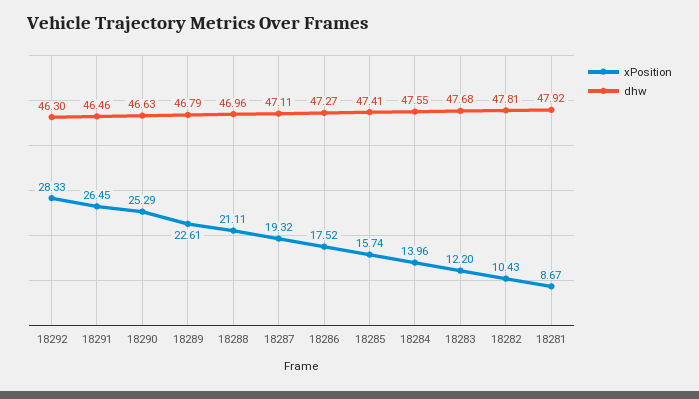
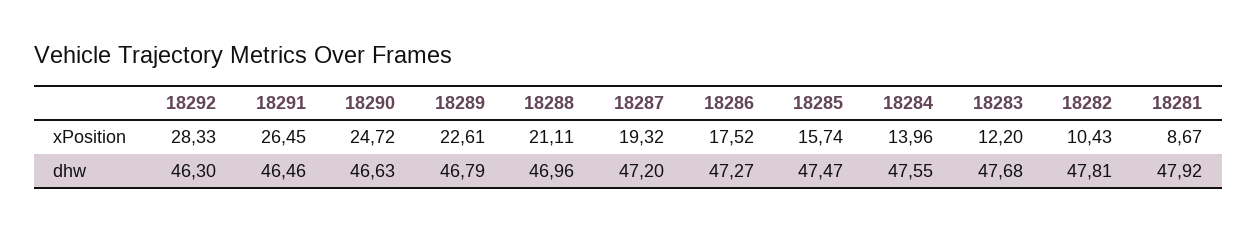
xPosition, 18290: 25.29 -> 24.72
dhw, 18287: 47.11 -> 47.2
dhw, 18285: 47.41 -> 47.47

